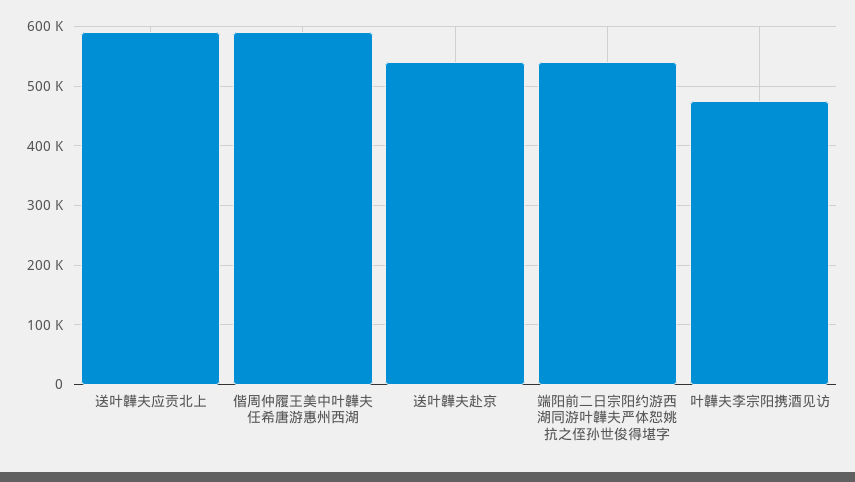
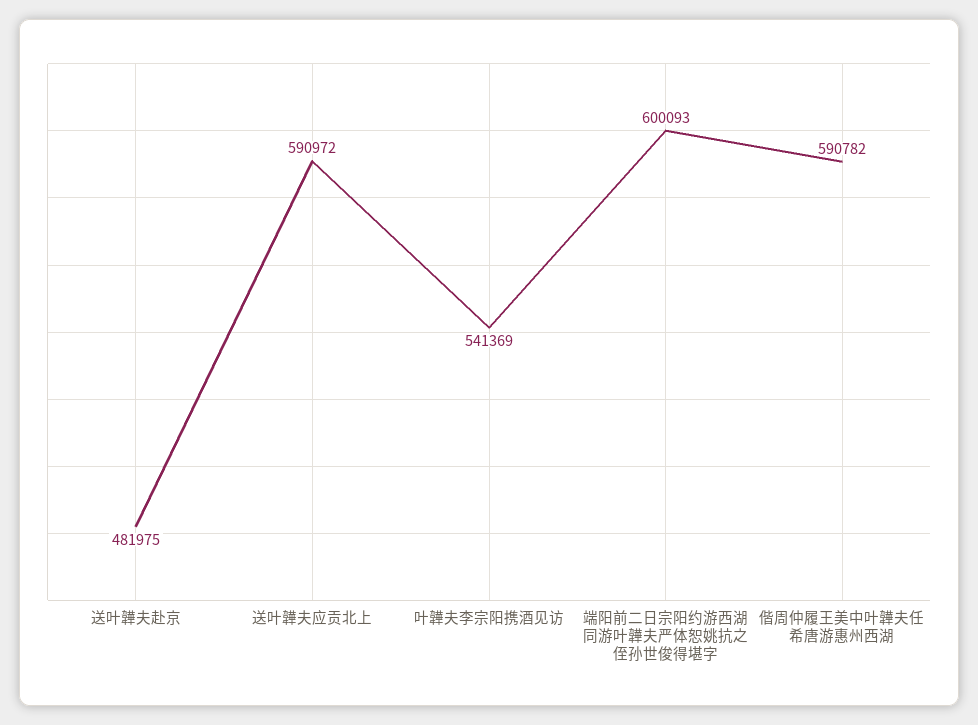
送叶韡夫赴京: 540000 -> 481975
端阳前二日宗阳约游西湖同游叶韡夫严体恕姚抗之侄孙世俊得堪字: 540000 -> 600093
叶韡夫李宗阳携酒见访: 480000 -> 541369

